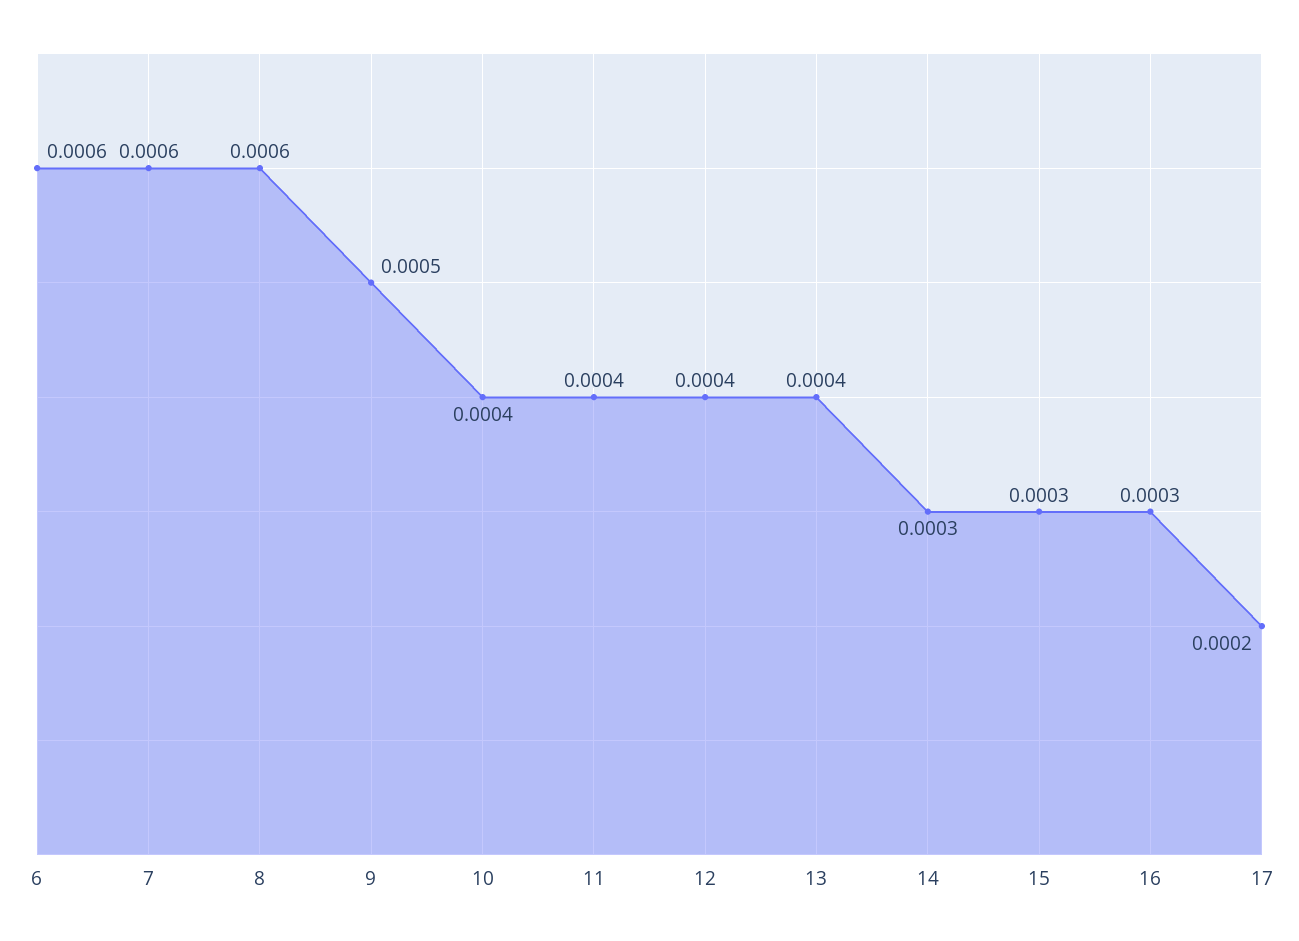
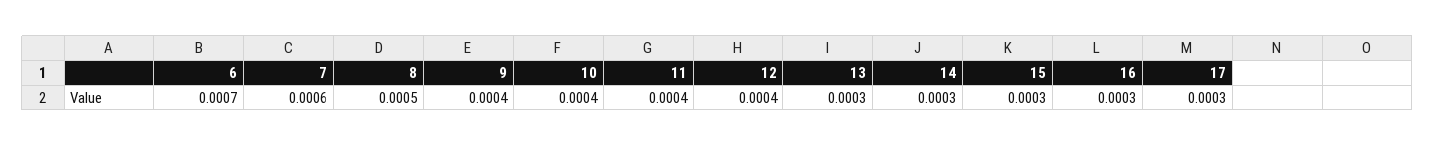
6: 0.0006 -> 0.0007
8: 0.0006 -> 0.0005
9: 0.0005 -> 0.0004
13: 0.0004 -> 0.0003
17: 0.0002 -> 0.0003

